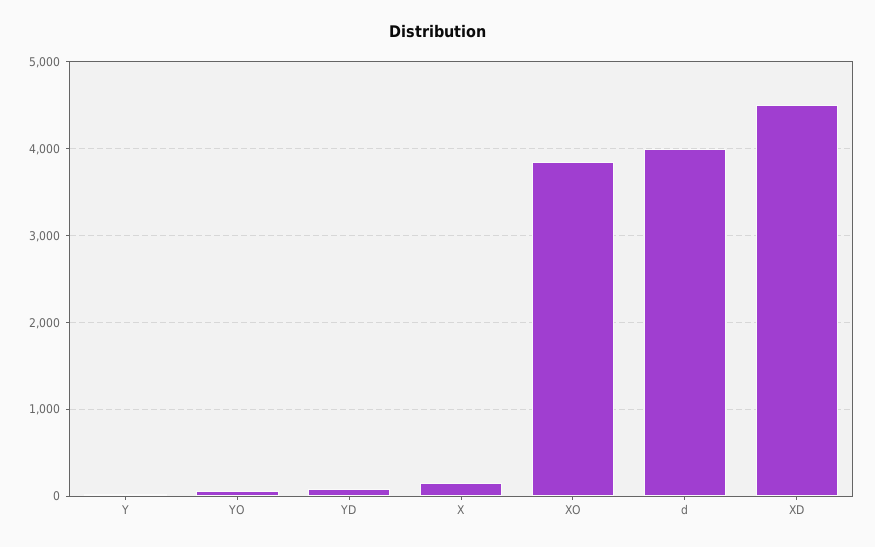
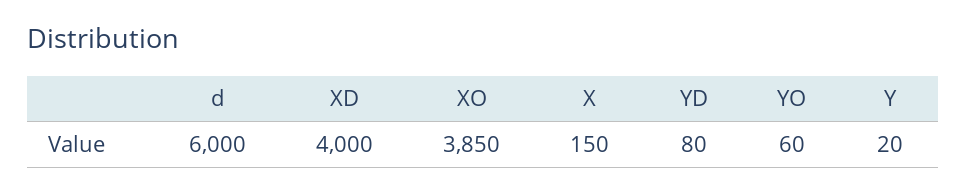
d: 4000 -> 6000
XD: 4500 -> 4000

